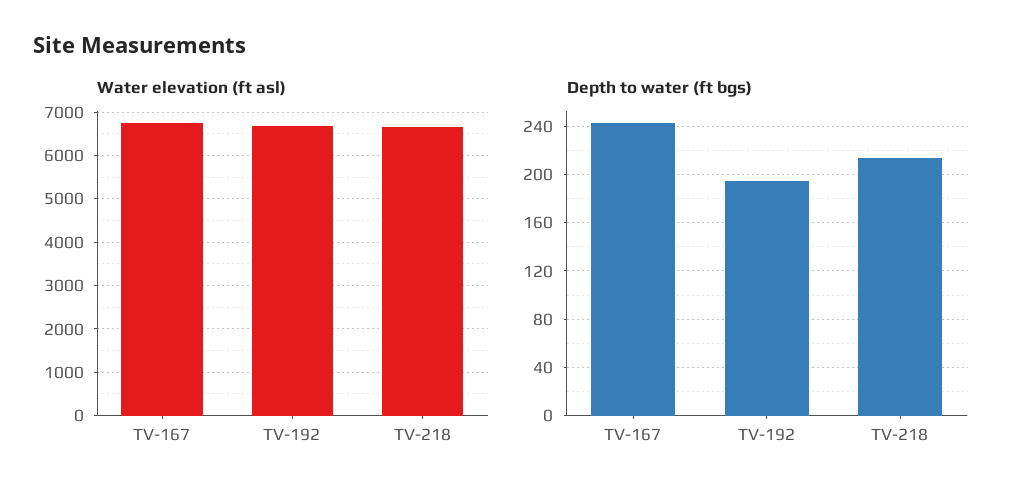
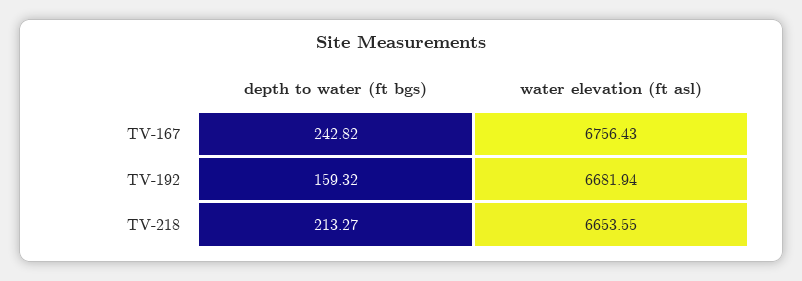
Depth to water (ft bgs), TV-192: 195 -> 159.32

